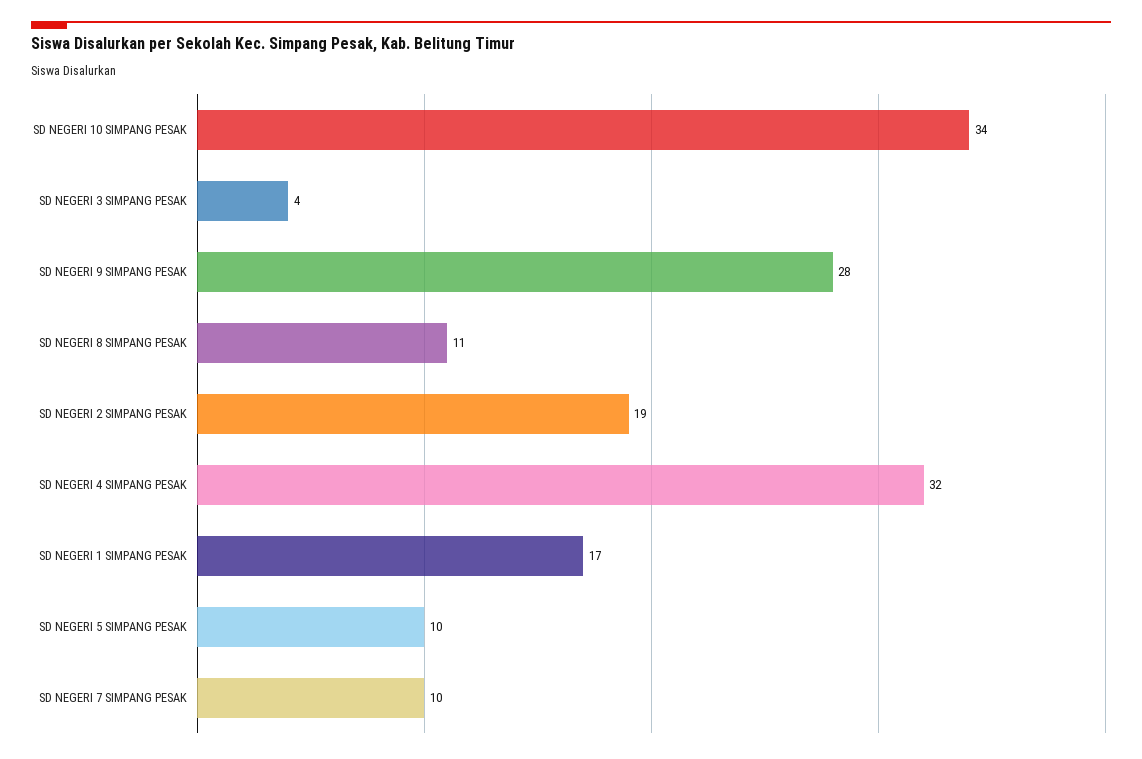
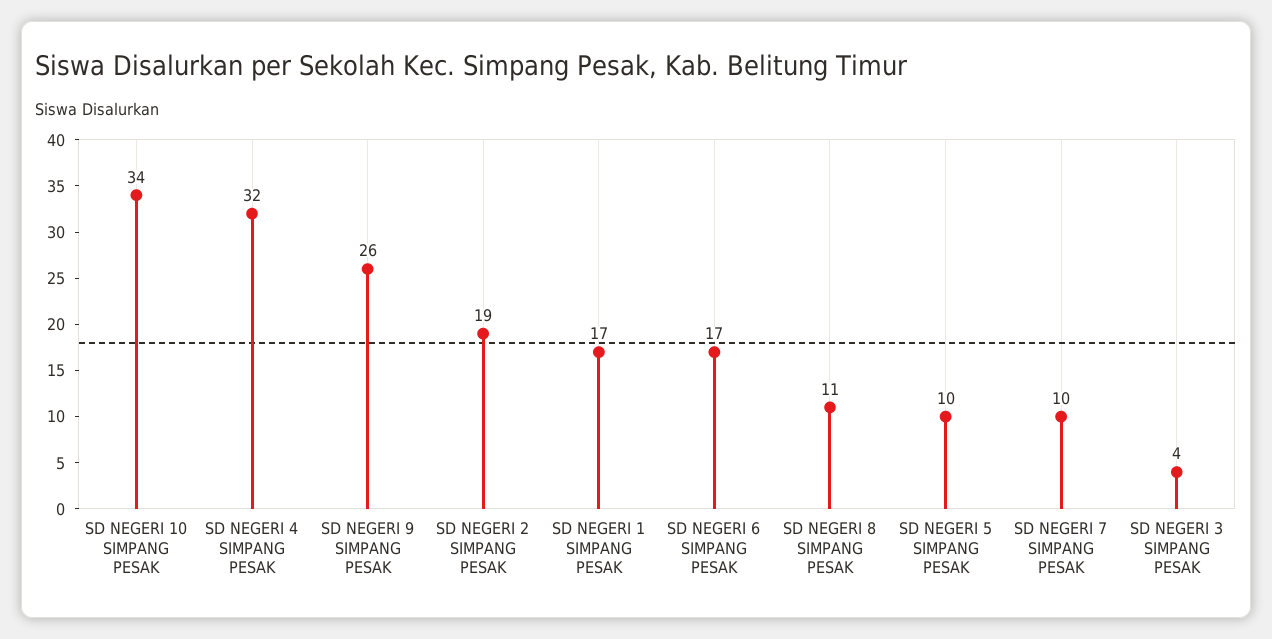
SD NEGERI 9 SIMPANG PESAK: 28 -> 26
SD NEGERI 6 SIMPANG PESAK: none -> 17

